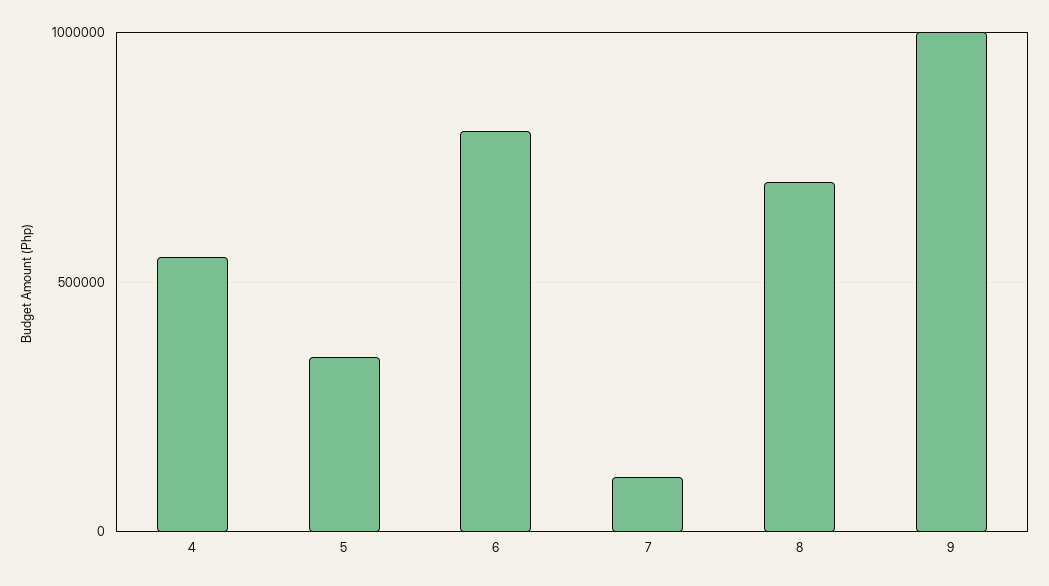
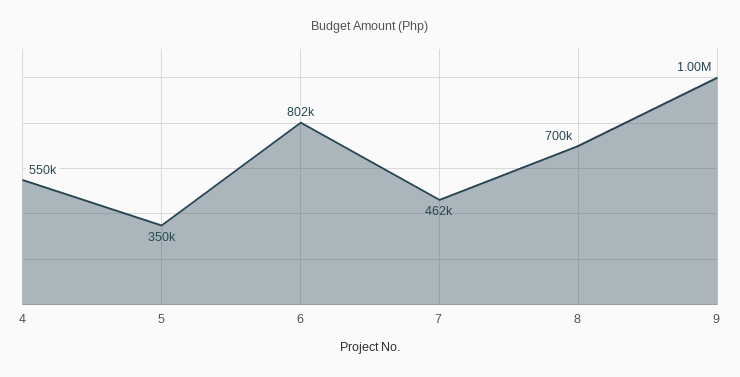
7: 100000 -> 462000

